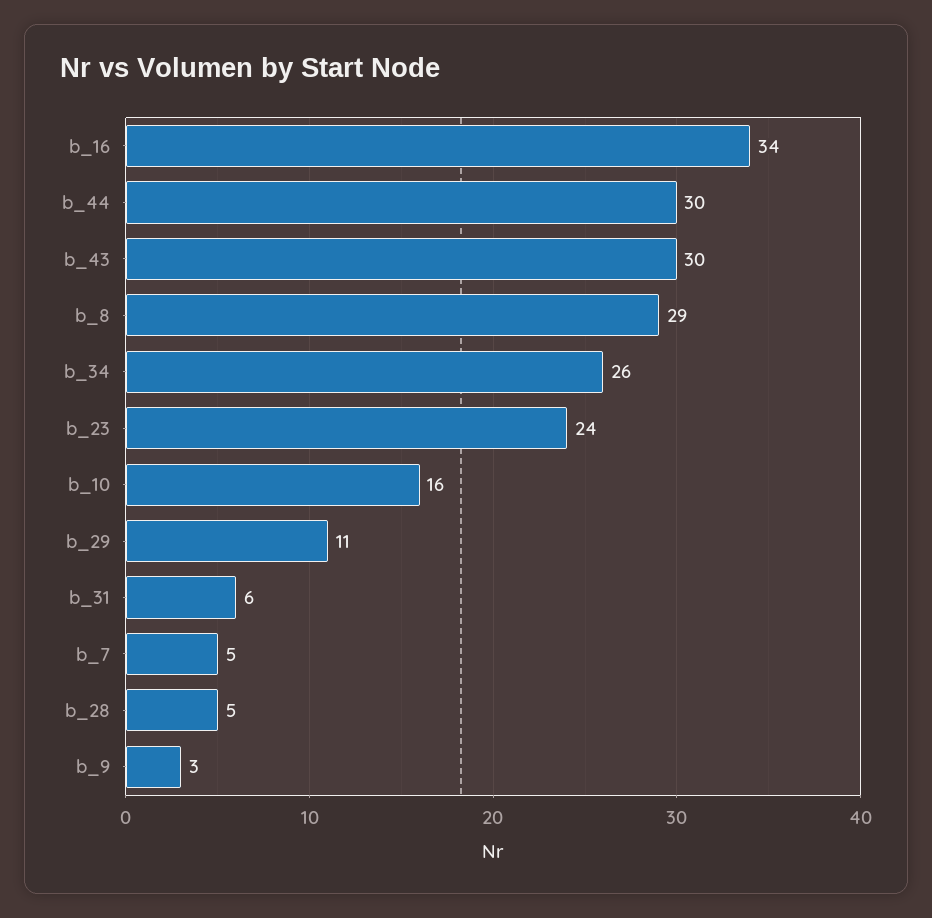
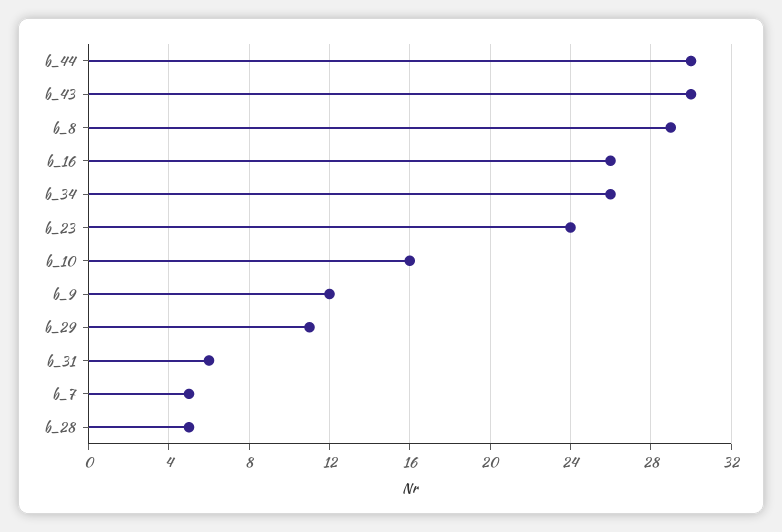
b_16: 34 -> 26
b_9: 3 -> 12

